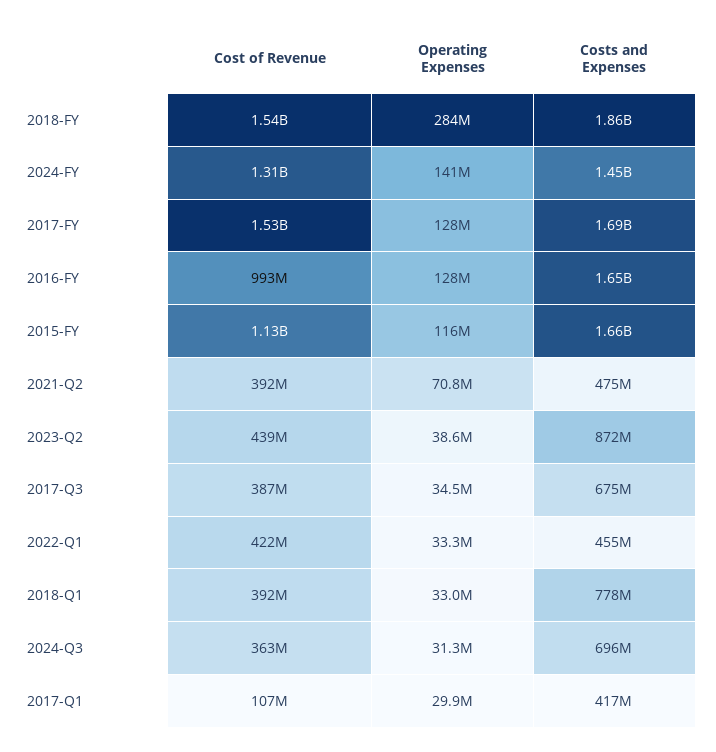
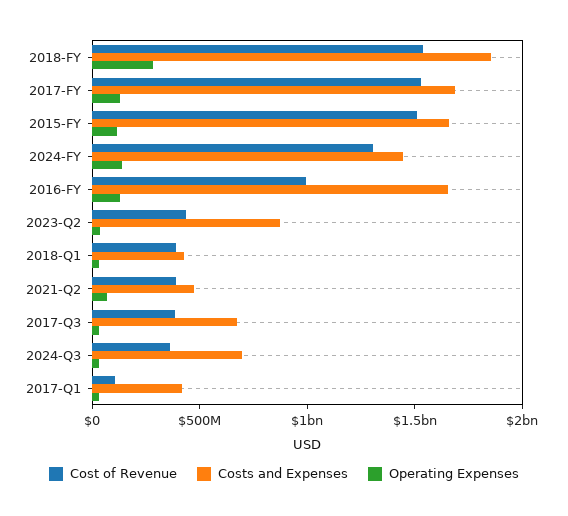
Cost of Revenue, 2015-FY: 1130000000 -> 1500000000
Cost of Revenue, 2022-Q1: 422000000 -> none
Operating Expenses, 2022-Q1: 33300000 -> none
Costs and Expenses, 2022-Q1: 455000000 -> none
Costs and Expenses, 2018-Q1: 778000000 -> 400000000

